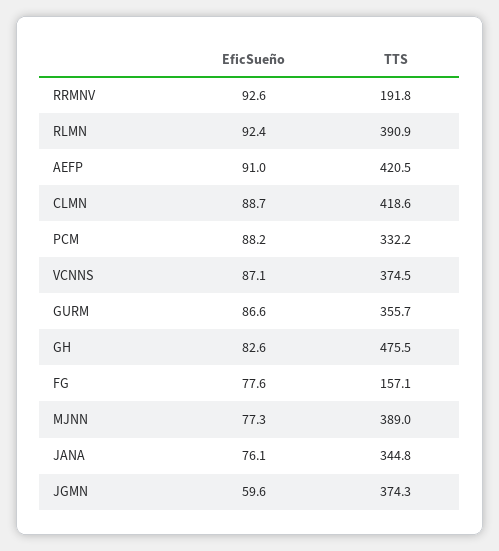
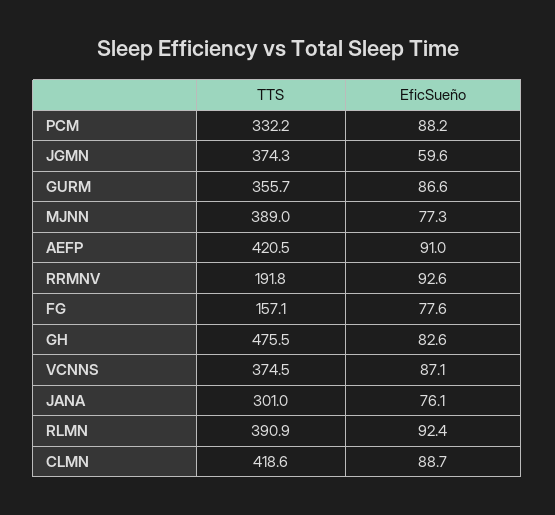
TTS, JANA: 344.8 -> 301

